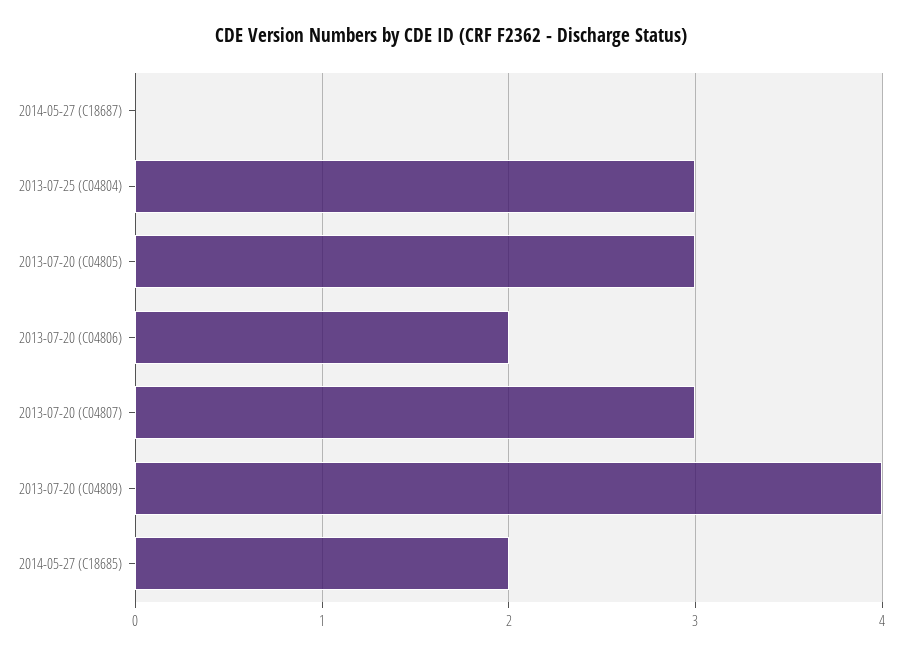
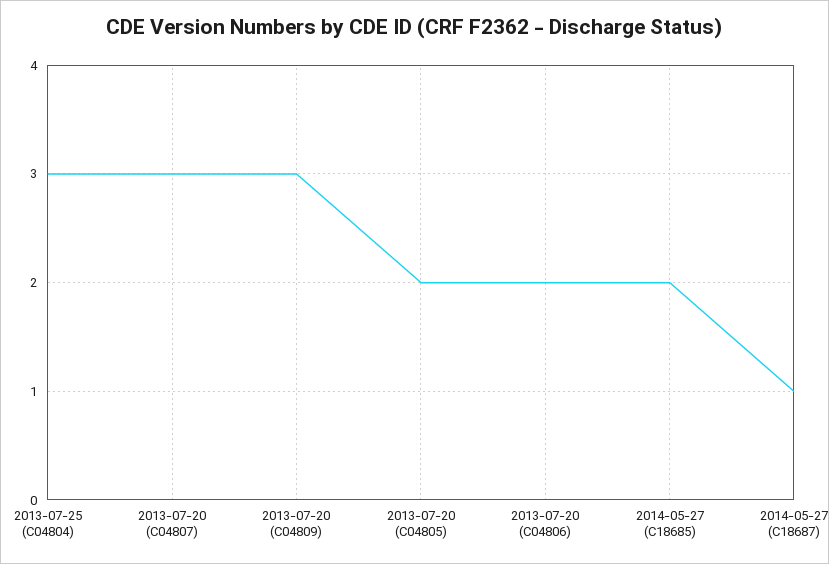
2014-05-27 (C18687): 0 -> 1
2013-07-20 (C04805): 3 -> 2
2013-07-20 (C04809): 4 -> 3

